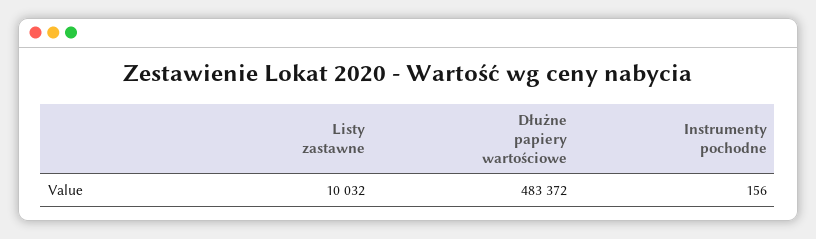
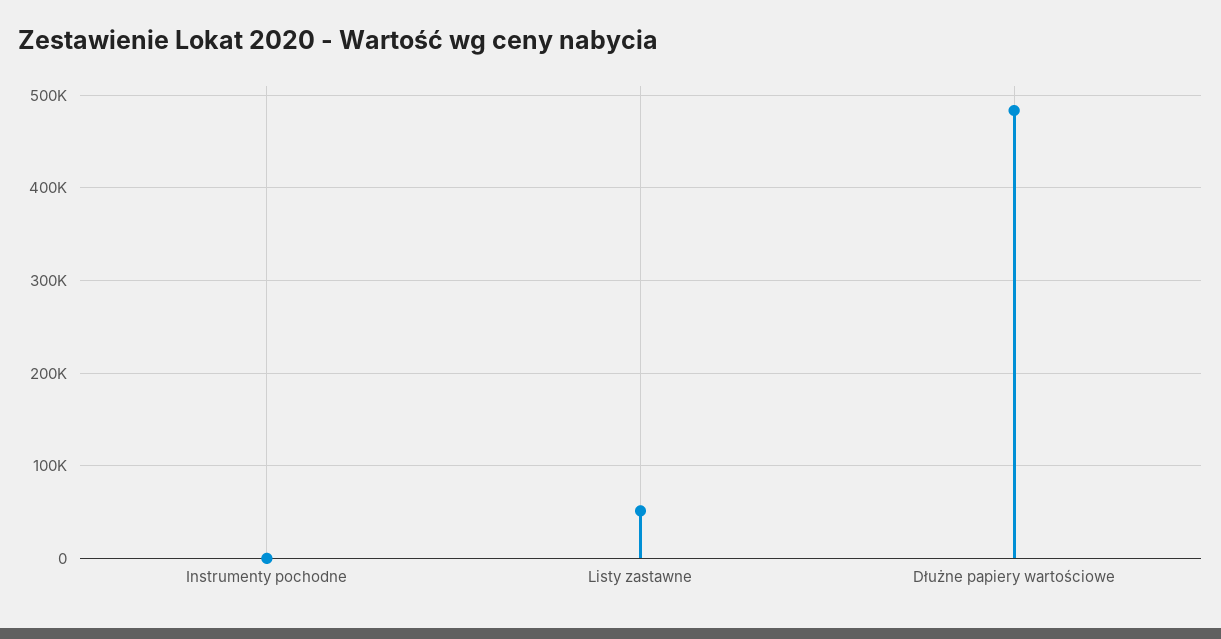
Listy zastawne: 10032 -> 50000

